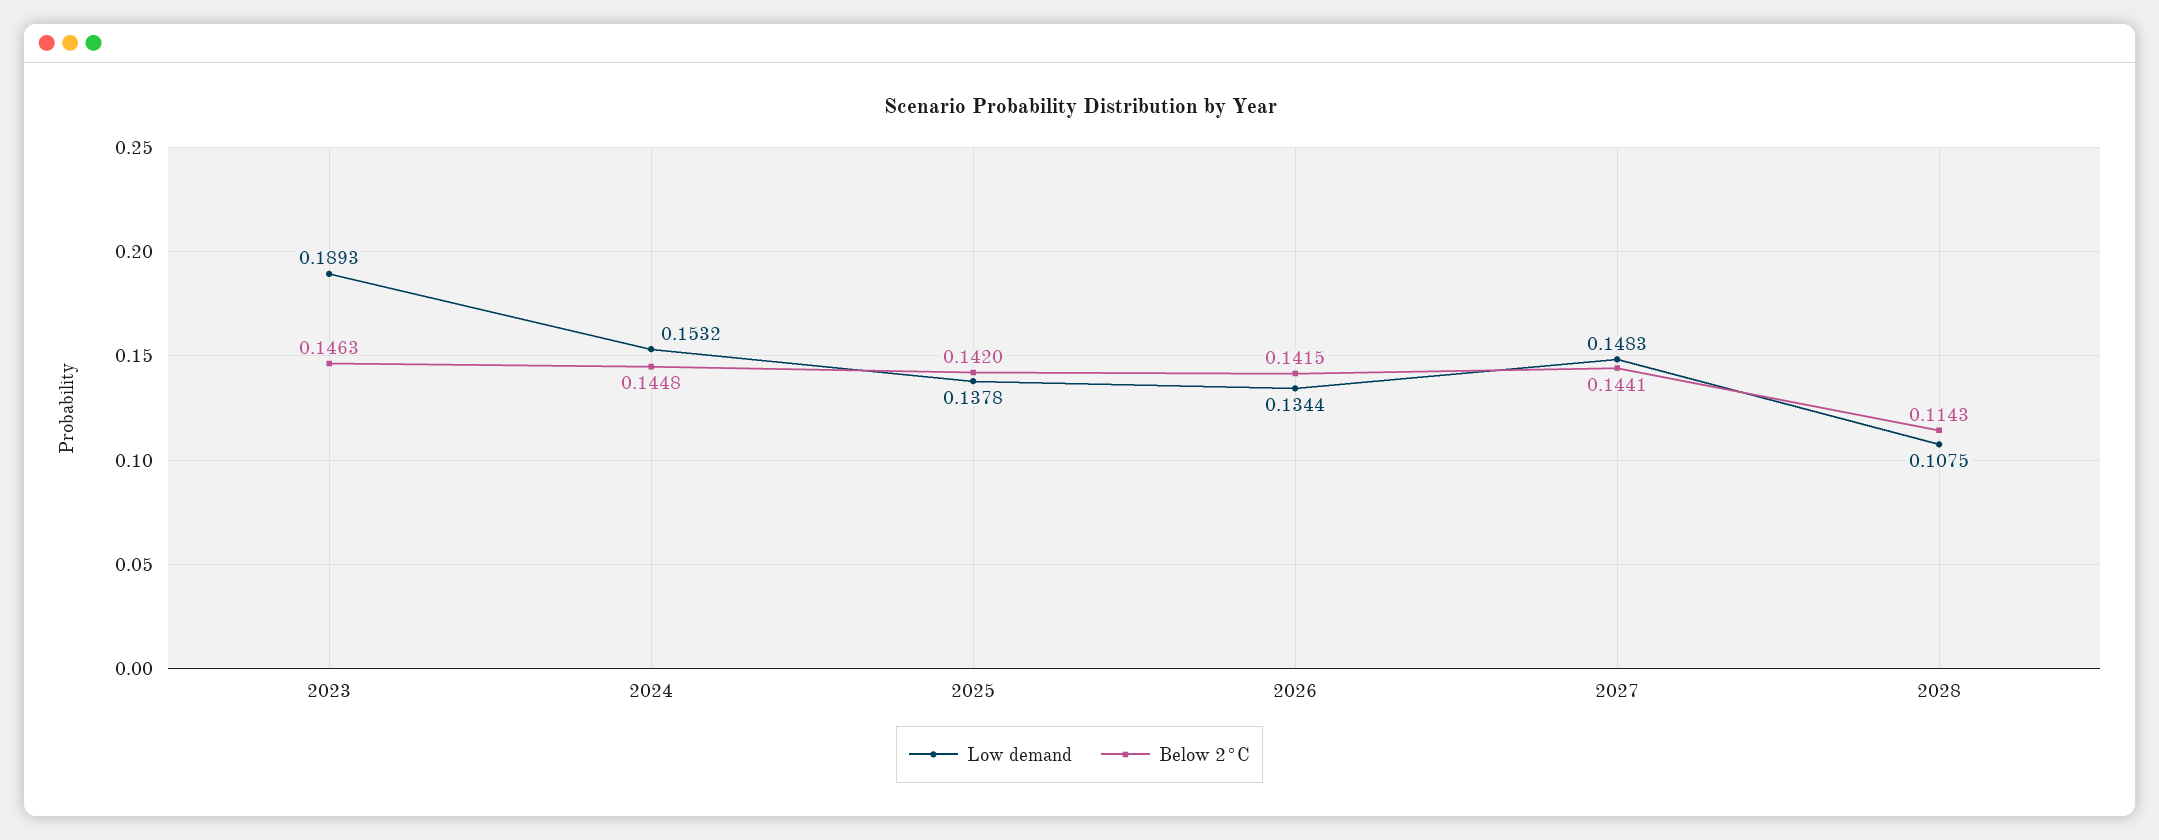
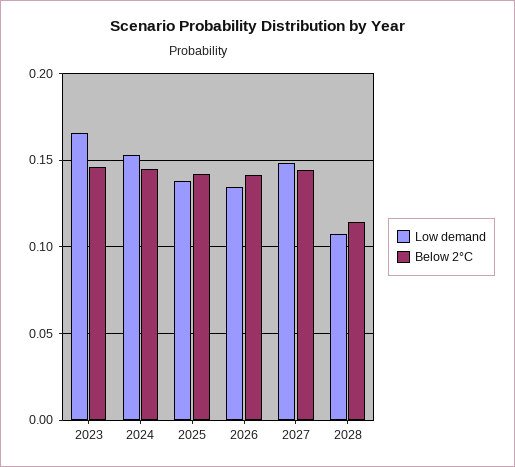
Low demand, 2023: 0.1893 -> 0.165

